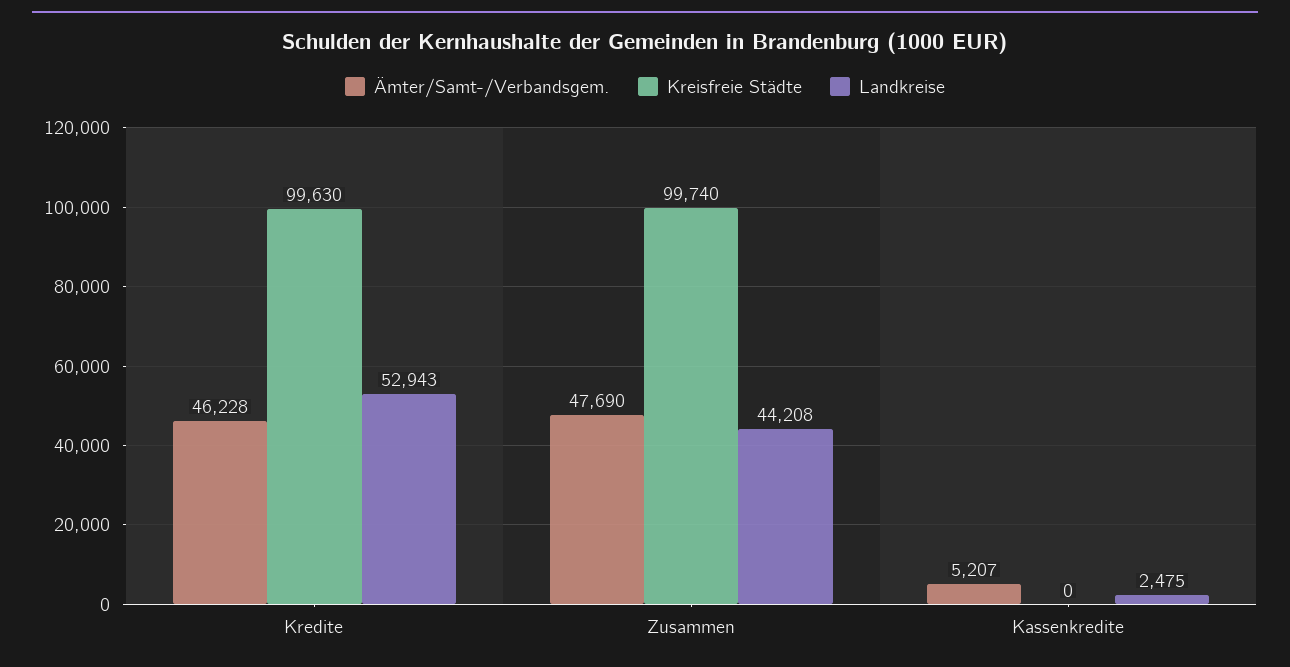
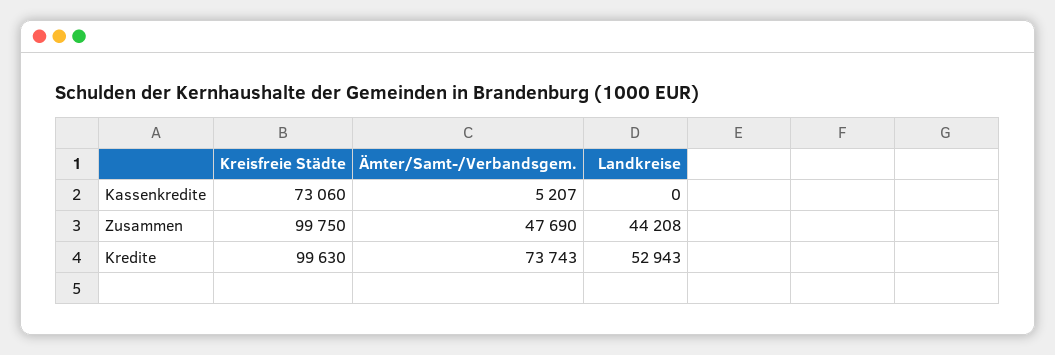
Ämter/Samt-/Verbandsgem., Kredite: 46228 -> 73743
Kreisfreie Städte, Zusammen: 99740 -> 99750
Kreisfreie Städte, Kassenkredite: 0 -> 73060
Landkreise, Kassenkredite: 2475 -> 0

